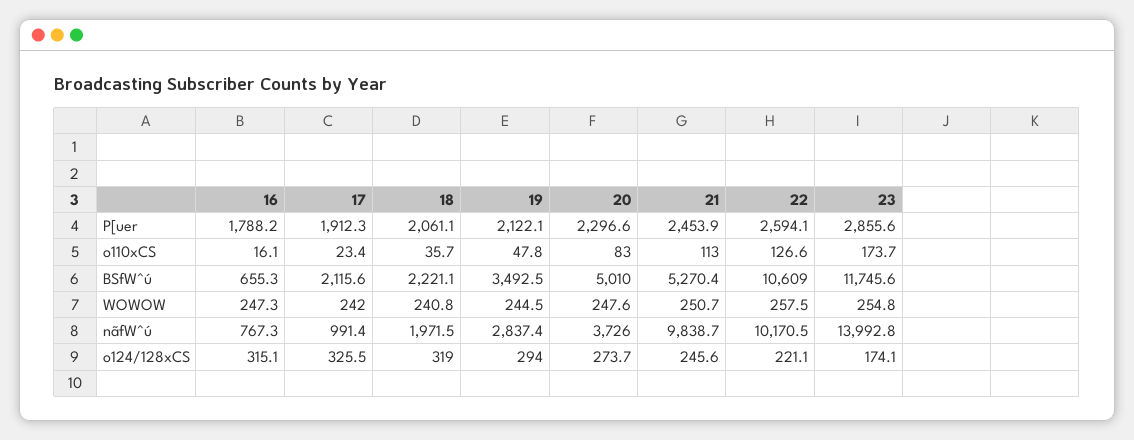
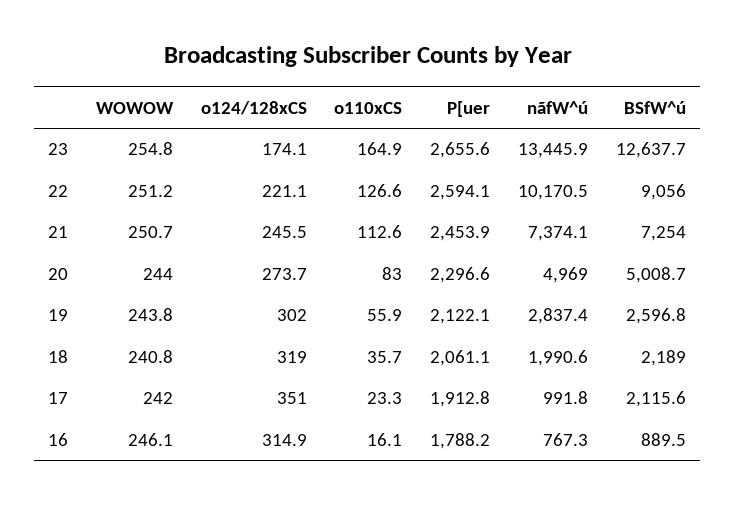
17, P[uer: 1912.3 -> 1912.8
23, P[uer: 2855.6 -> 2655.6
17, o110xCS: 23.4 -> 23.3
19, o110xCS: 47.8 -> 55.9
21, o110xCS: 113 -> 112.6
23, o110xCS: 173.7 -> 164.9
16, BSfW^ú: 655.3 -> 889.5
18, BSfW^ú: 2221.1 -> 2189
19, BSfW^ú: 3492.5 -> 2596.8
20, BSfW^ú: 5010 -> 5008.7
21, BSfW^ú: 5270.4 -> 7254
22, BSfW^ú: 10609 -> 9056
23, BSfW^ú: 11745.6 -> 12637.7
16, WOWOW: 247.3 -> 246.1
19, WOWOW: 244.5 -> 243.8
20, WOWOW: 247.6 -> 244
22, WOWOW: 257.5 -> 251.2
17, nãfW^ú: 991.4 -> 991.8
18, nãfW^ú: 1971.5 -> 1990.6
20, nãfW^ú: 3726 -> 4969
21, nãfW^ú: 9838.7 -> 7374.1
23, nãfW^ú: 13992.8 -> 13445.9
16, o124/128xCS: 315.1 -> 314.9
17, o124/128xCS: 325.5 -> 351
19, o124/128xCS: 294 -> 302
21, o124/128xCS: 245.6 -> 245.5

